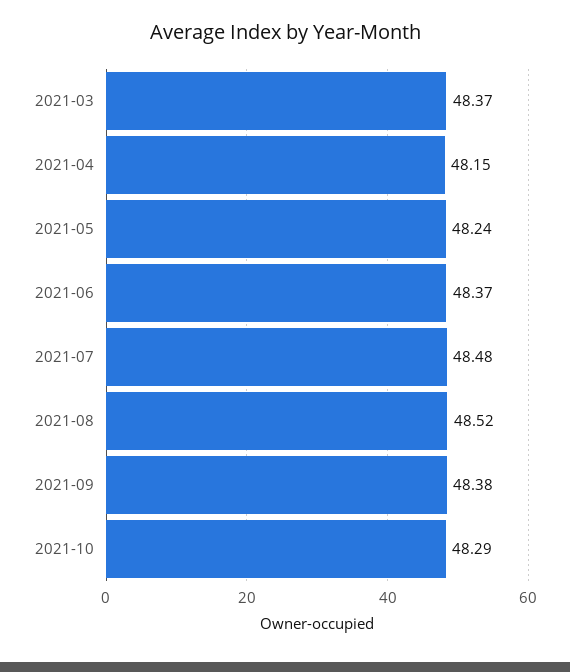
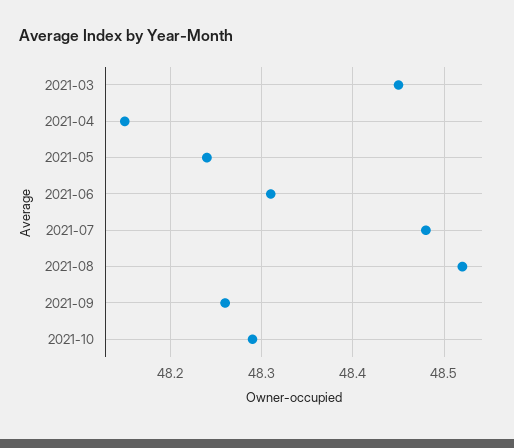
2021-03: 48.37 -> 48.45
2021-06: 48.37 -> 48.31
2021-09: 48.38 -> 48.26

